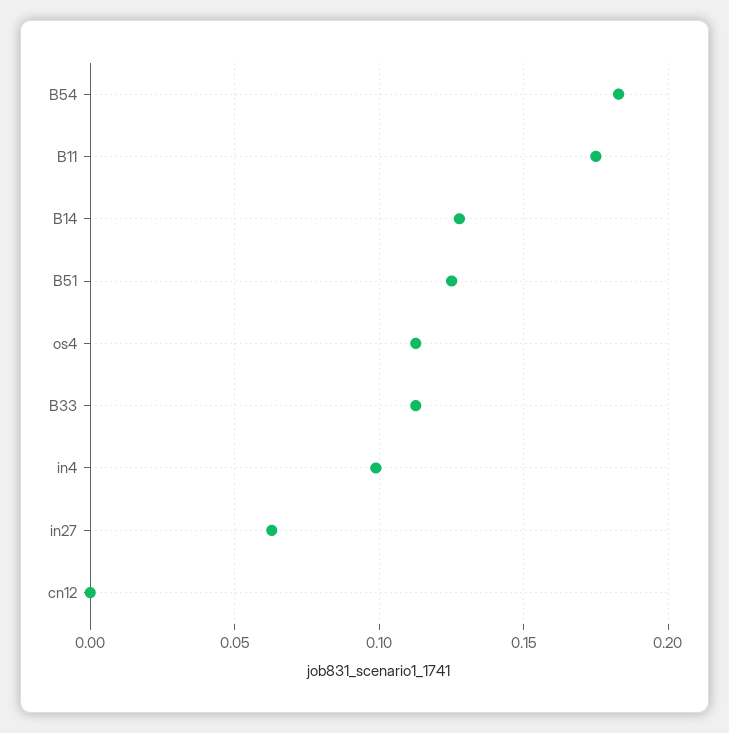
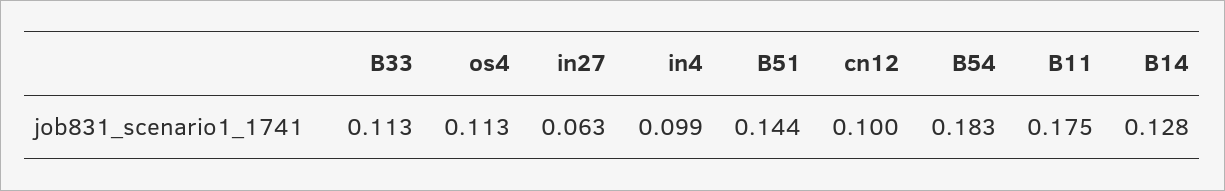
B51: 0.125 -> 0.144
cn12: 0 -> 0.1

